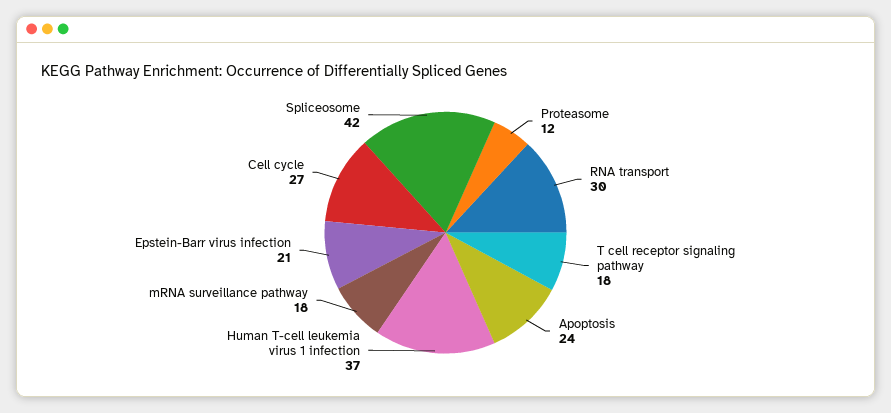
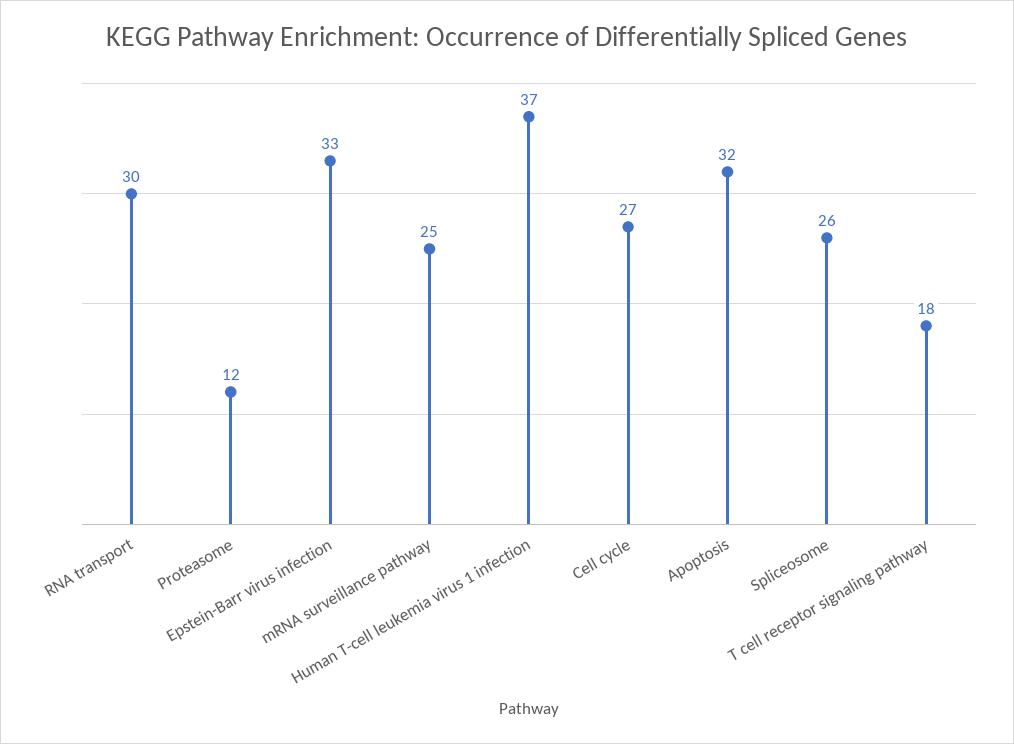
Apoptosis: 24 -> 32
mRNA surveillance pathway: 18 -> 25
Epstein-Barr virus infection: 21 -> 33
Spliceosome: 42 -> 26

